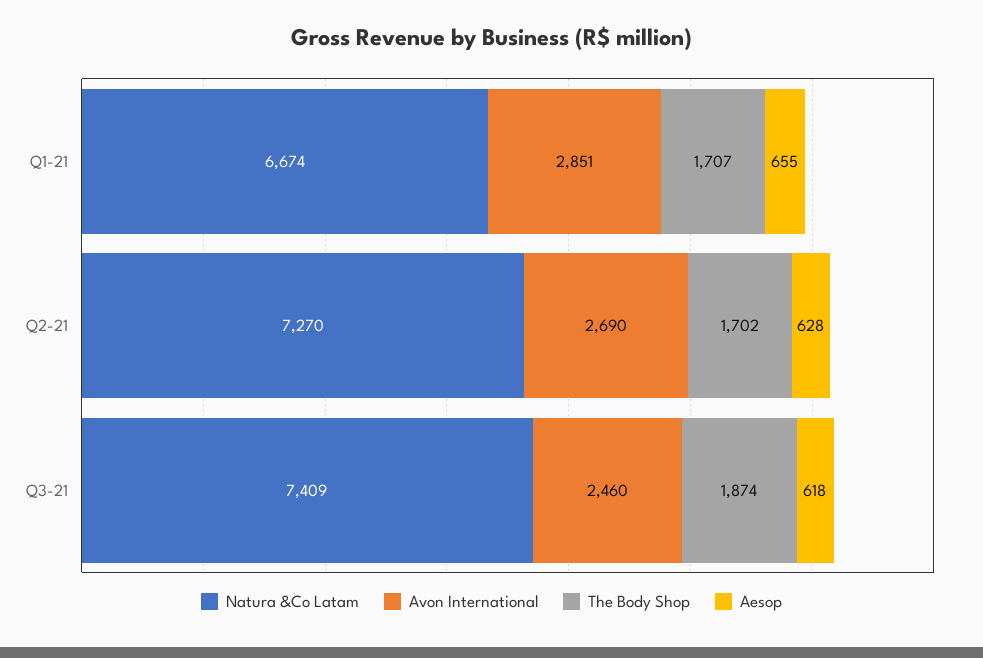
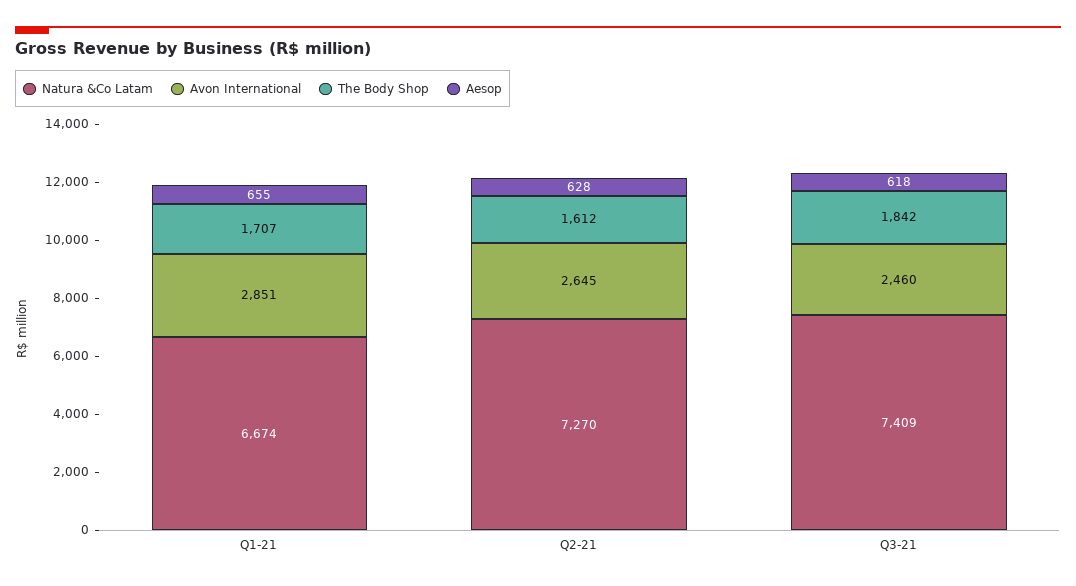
Avon International, Q2-21: 2690 -> 2645
The Body Shop, Q2-21: 1702 -> 1612
The Body Shop, Q3-21: 1874 -> 1842

